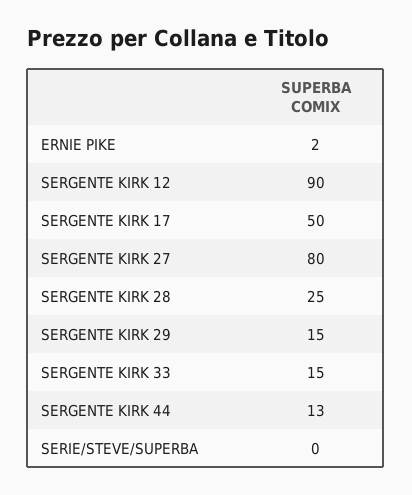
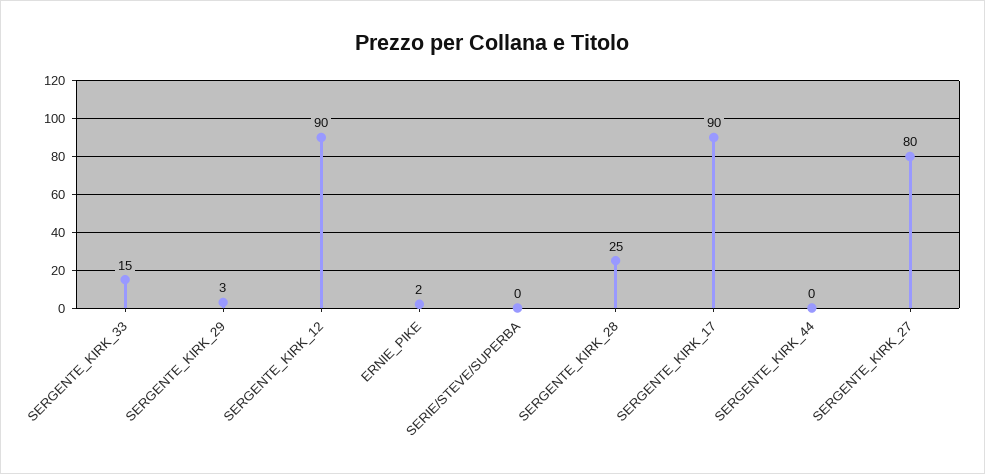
SERGENTE KIRK 17: 50 -> 90
SERGENTE KIRK 29: 15 -> 3
SERGENTE KIRK 44: 13 -> 0

